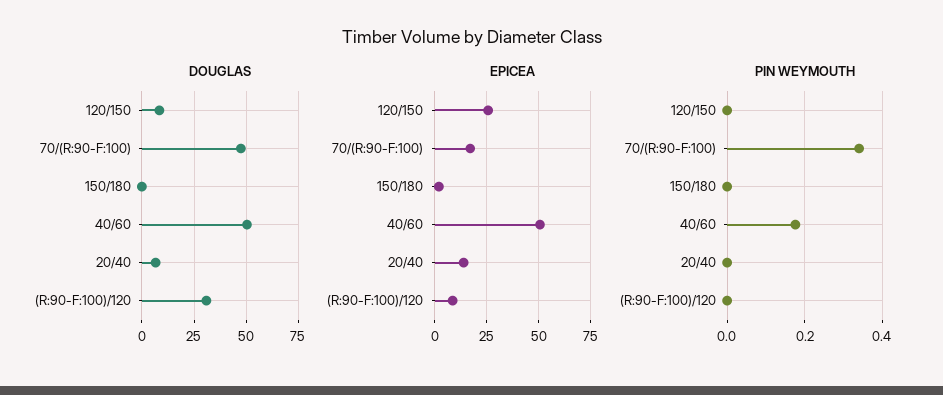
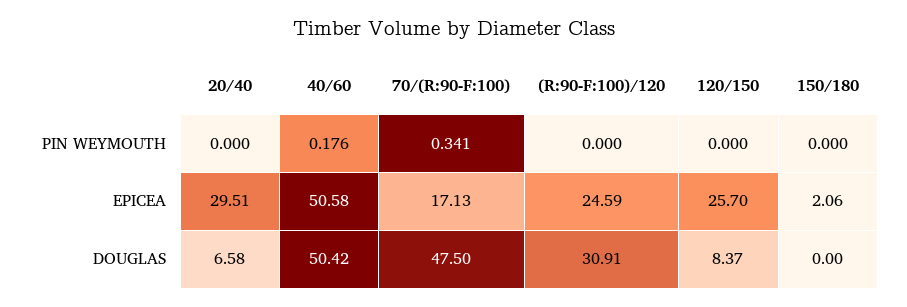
EPICEA, 20/40: 15 -> 29.51
EPICEA, (R:90-F:100)/120: 10 -> 24.59

